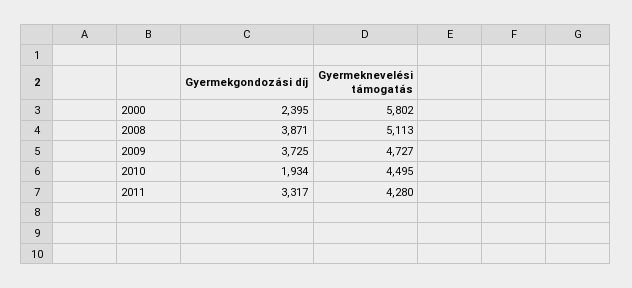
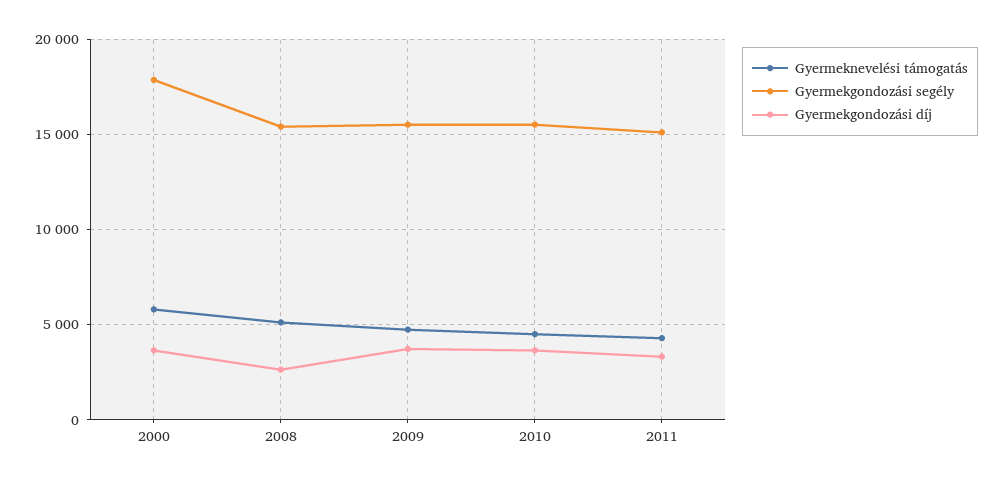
Gyermekgondozási díj, 2000: 2395 -> 3500
Gyermekgondozási díj, 2008: 3871 -> 2500
Gyermekgondozási díj, 2010: 1934 -> 3500
Gyermekgondozási segély, 2000: none -> 18000
Gyermekgondozási segély, 2008: none -> 15500
Gyermekgondozási segély, 2009: none -> 15500
Gyermekgondozási segély, 2010: none -> 15500
Gyermekgondozási segély, 2011: none -> 15000

